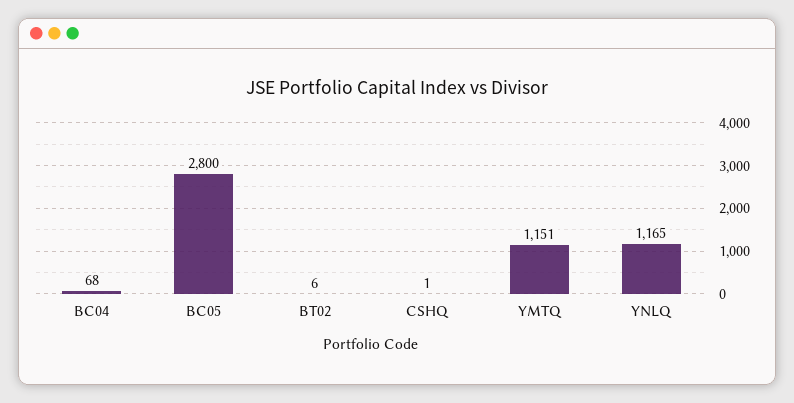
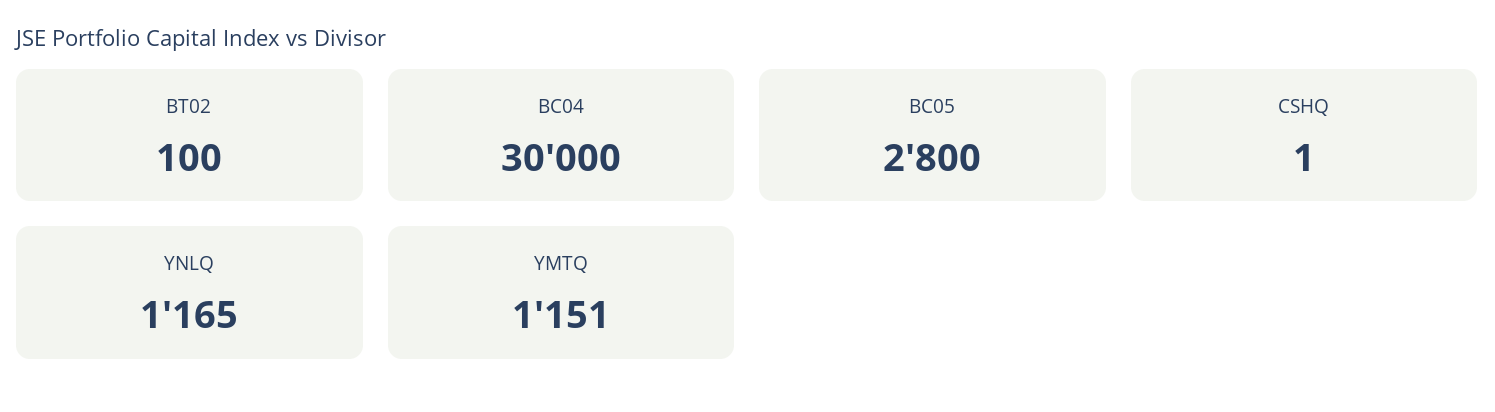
BC04: 68 -> 30000
BT02: 6 -> 100

